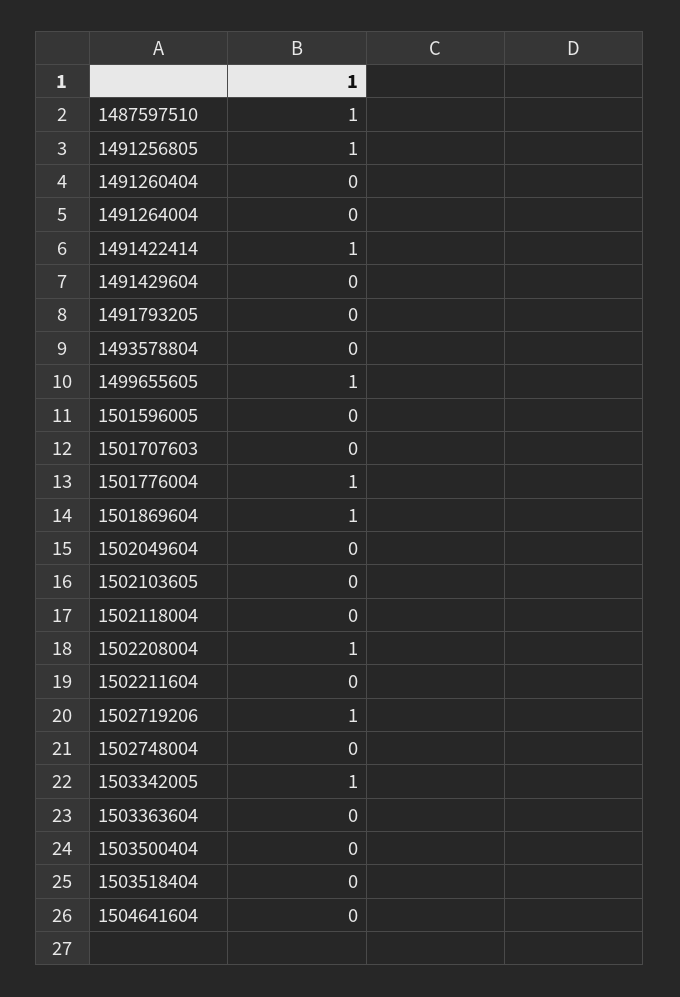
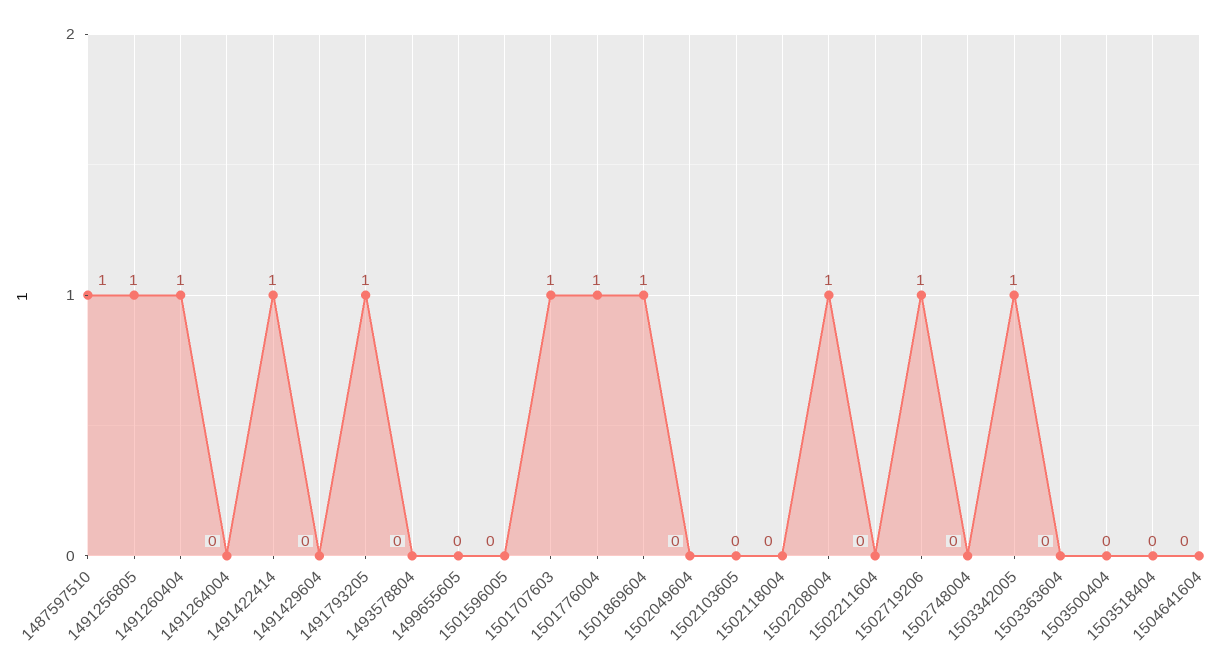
1491260404: 0 -> 1
1491793205: 0 -> 1
1499655605: 1 -> 0
1501707603: 0 -> 1

